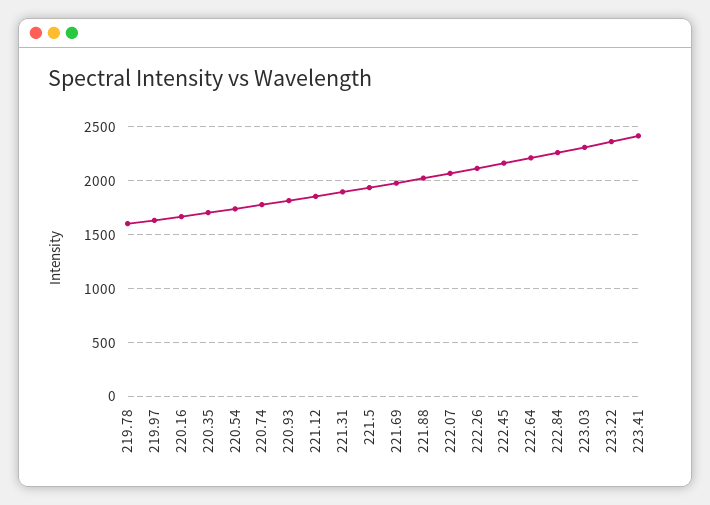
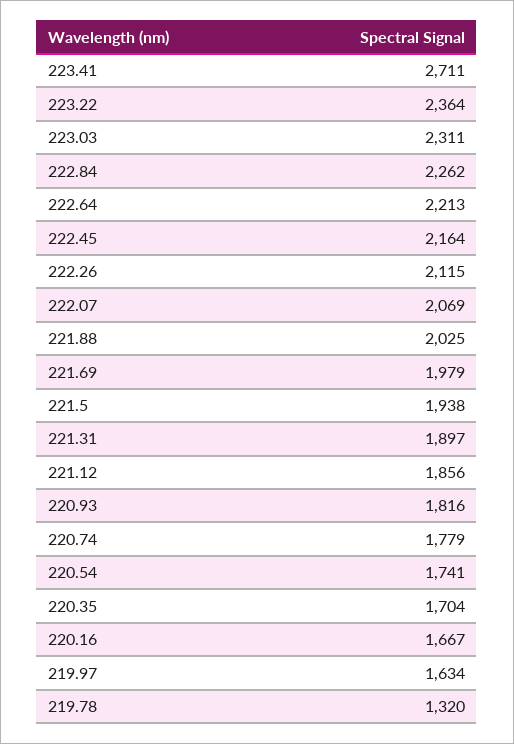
219.78: 1600 -> 1320
223.41: 2400 -> 2711

